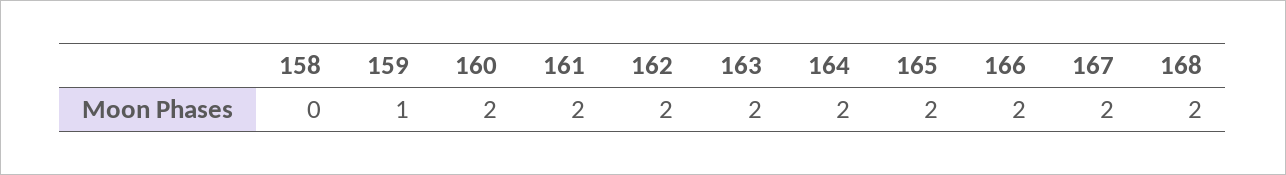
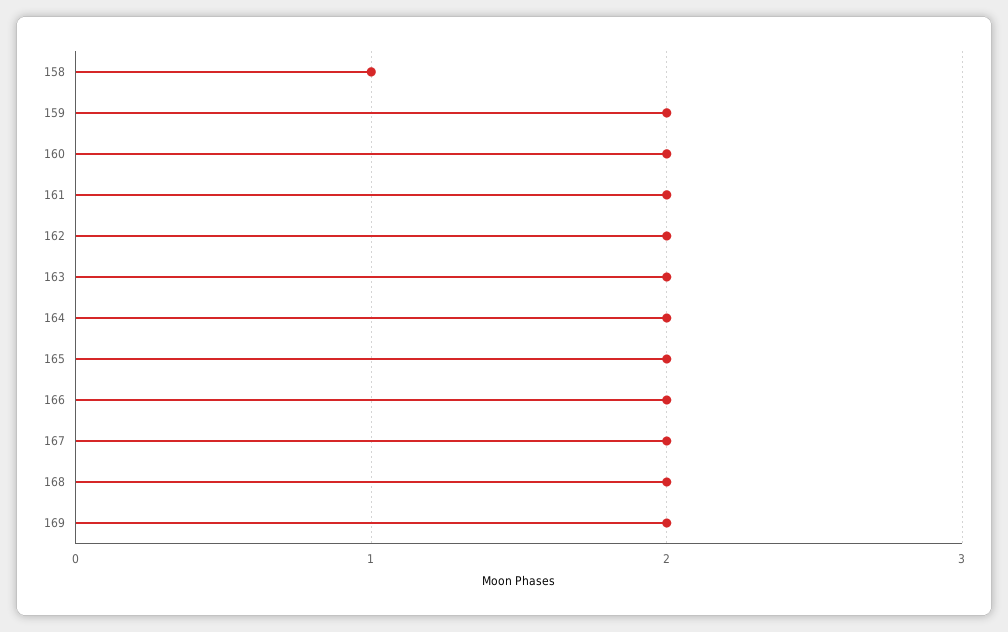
158: 0 -> 1
159: 1 -> 2
169: none -> 2

